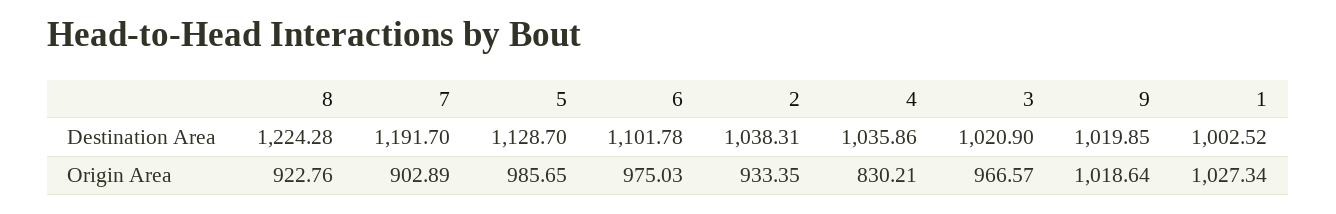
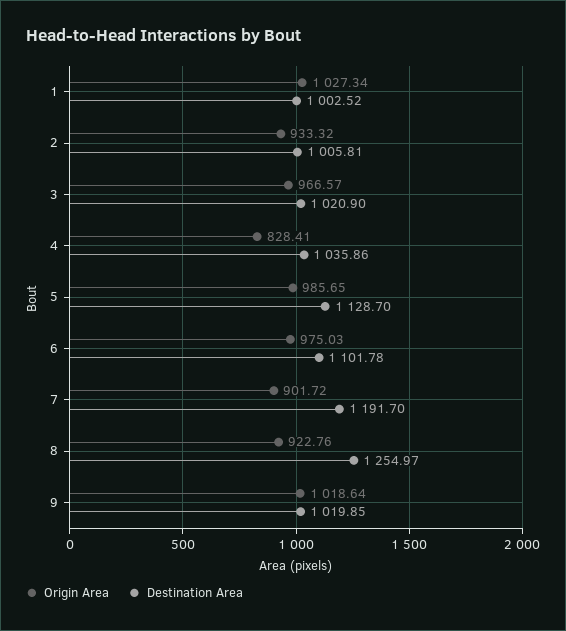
Destination Area, 8: 1224.28 -> 1254.97
Destination Area, 2: 1038.31 -> 1005.81
Origin Area, 7: 902.89 -> 901.72
Origin Area, 2: 933.35 -> 933.32
Origin Area, 4: 830.21 -> 828.41

